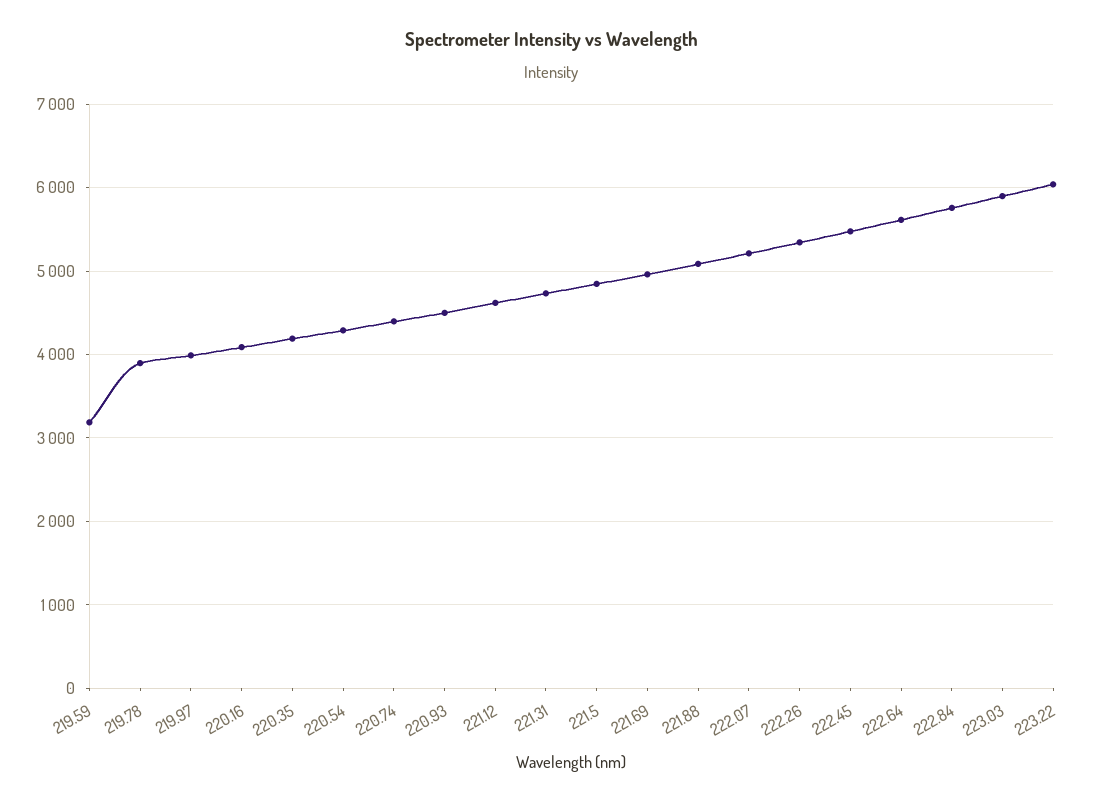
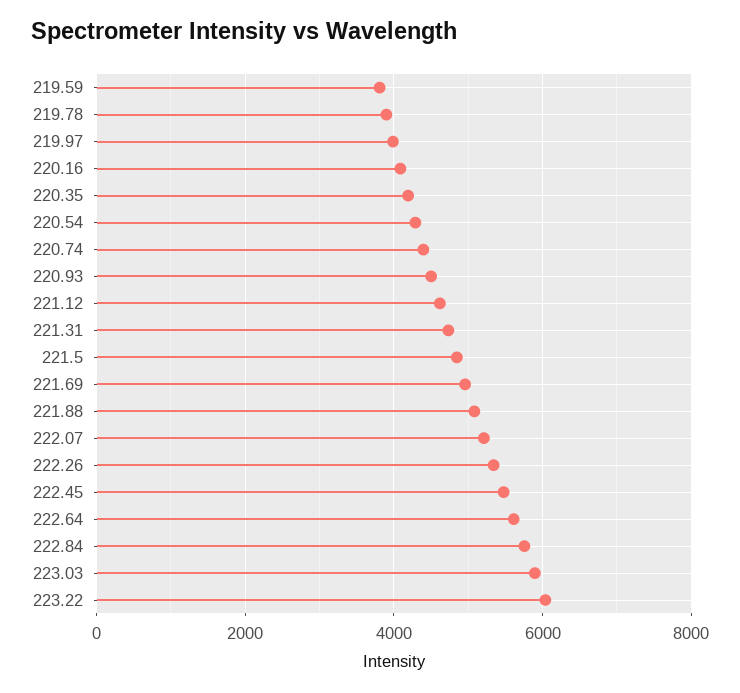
219.59: 3200 -> 3800

